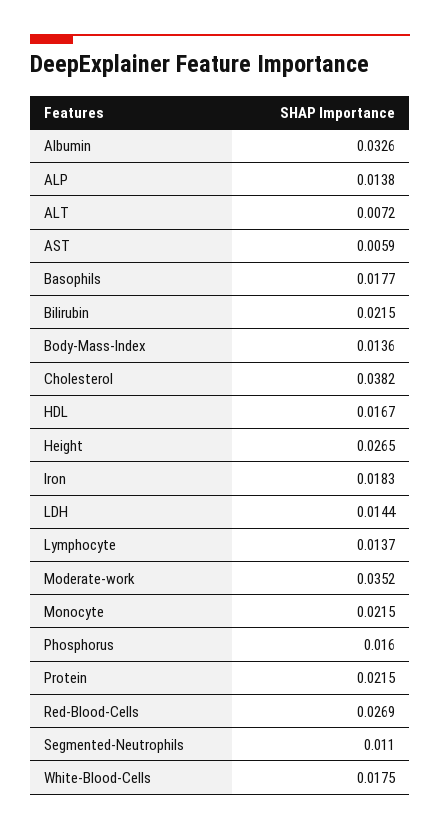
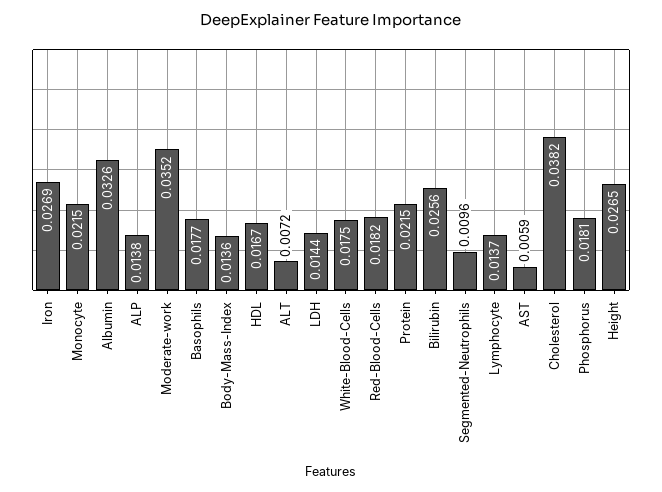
Bilirubin: 0.0215 -> 0.0256
Iron: 0.0183 -> 0.0269
Phosphorus: 0.016 -> 0.0181
Red-Blood-Cells: 0.0269 -> 0.0182
Segmented-Neutrophils: 0.011 -> 0.0096

